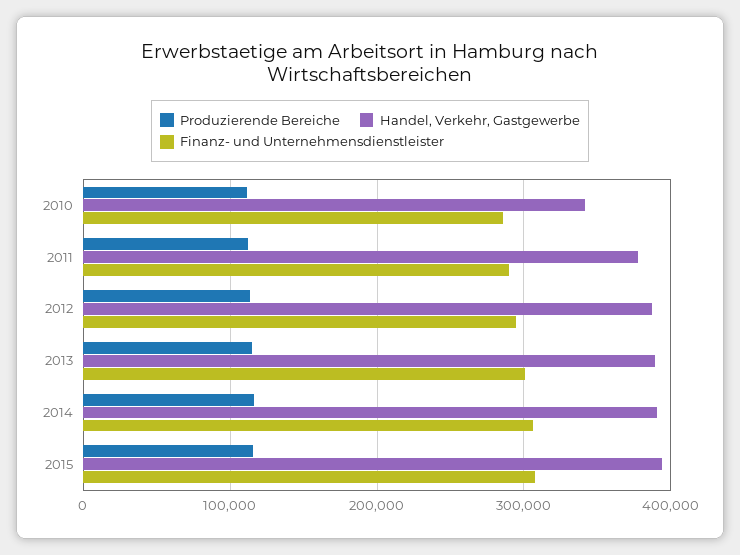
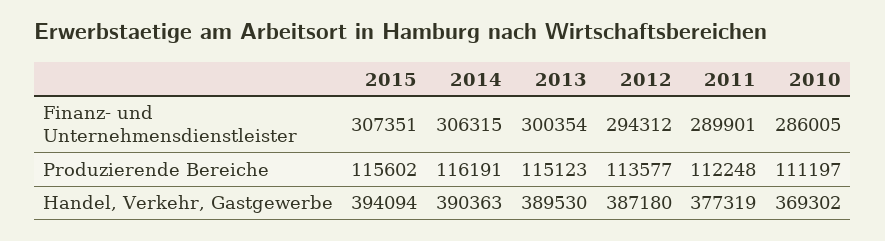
Handel, Verkehr, Gastgewerbe, 2010: 340000 -> 369302

